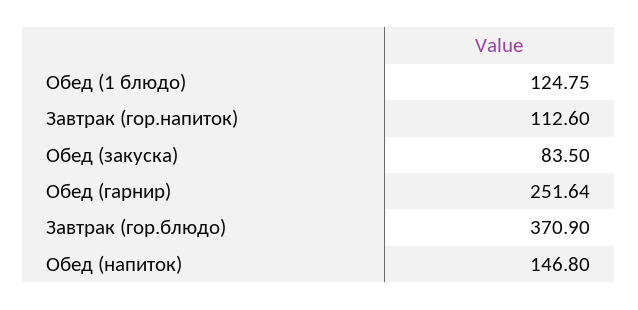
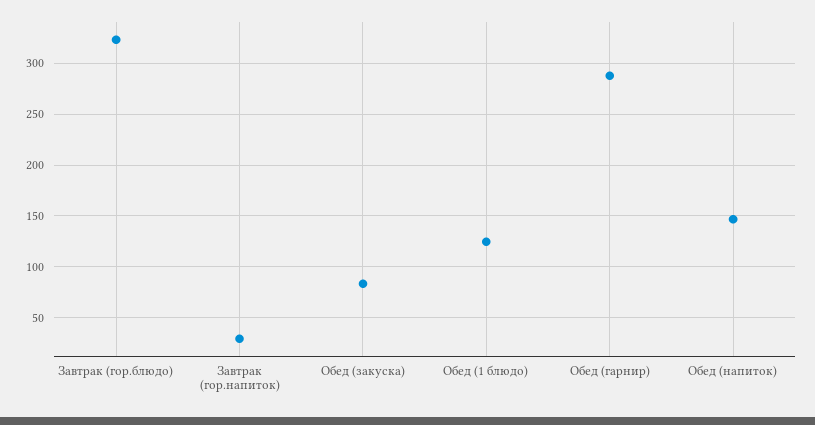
Завтрак (гор.напиток): 112.6 -> 30
Обед (гарнир): 251.64 -> 290
Завтрак (гор.блюдо): 370.9 -> 320

